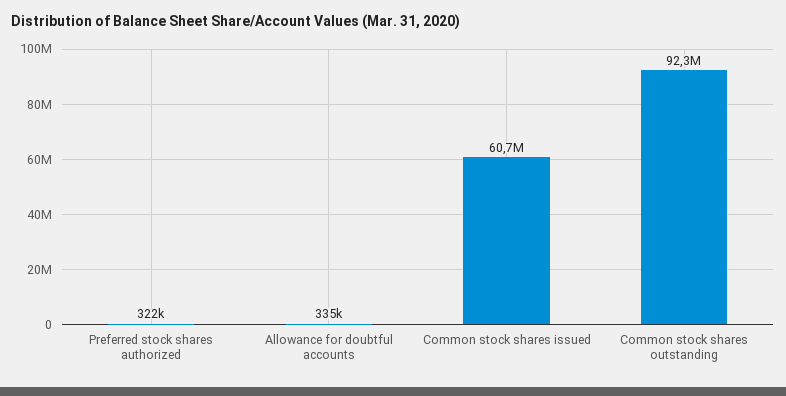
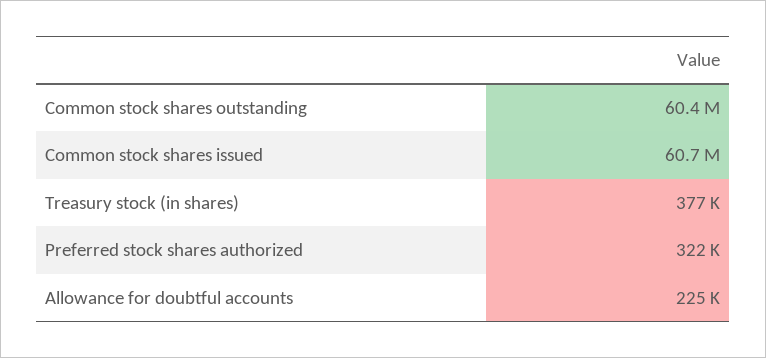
Allowance for doubtful accounts: 335000 -> 225000
Common stock shares outstanding: 92300000 -> 60400000
Treasury stock (in shares): none -> 377000

